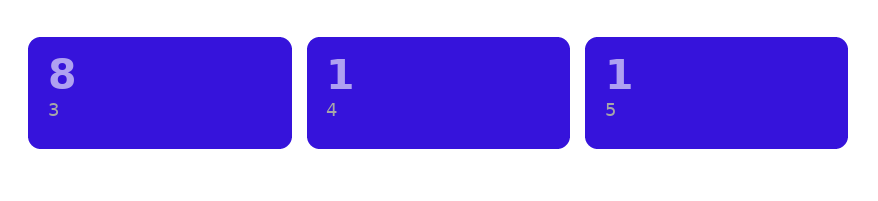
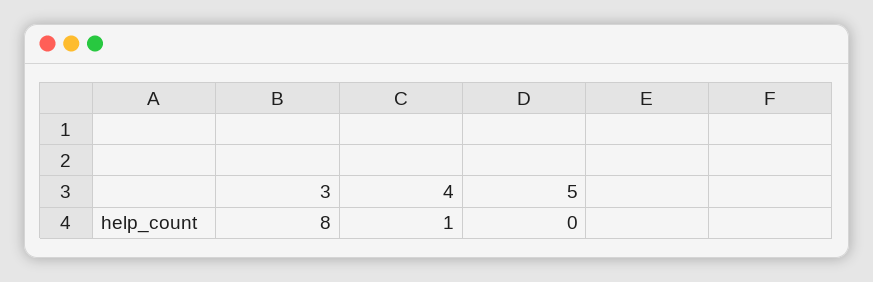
5: 1 -> 0

